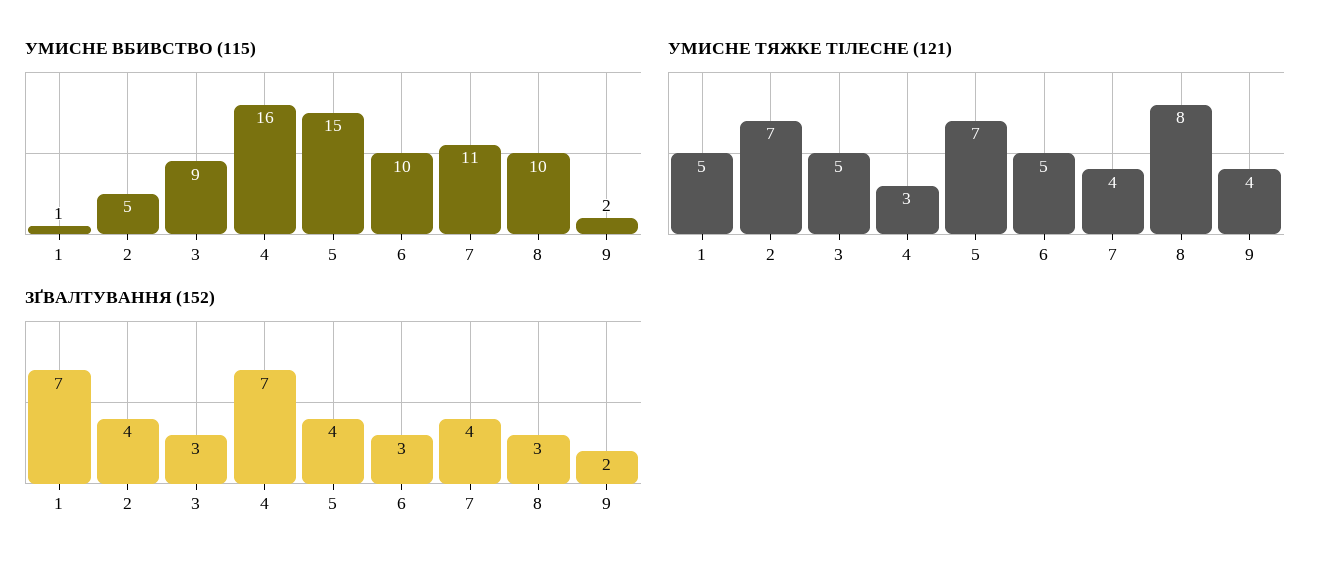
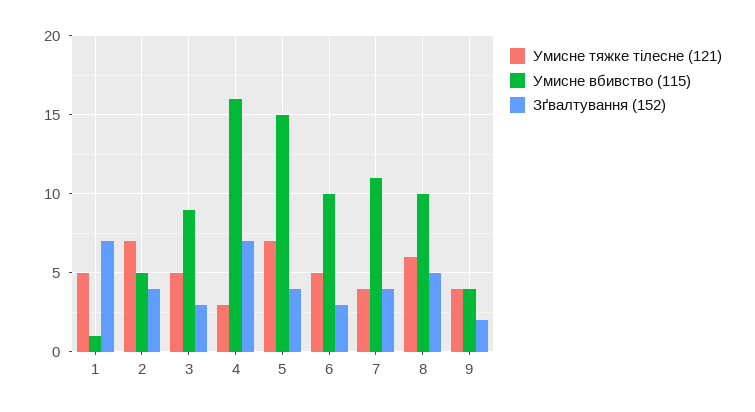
УМИСНЕ ВБИВСТВО (115), 9: 2 -> 4
УМИСНЕ ТЯЖКЕ ТІЛЕСНЕ (121), 8: 8 -> 6
ЗҐВАЛТУВАННЯ (152), 8: 3 -> 5

